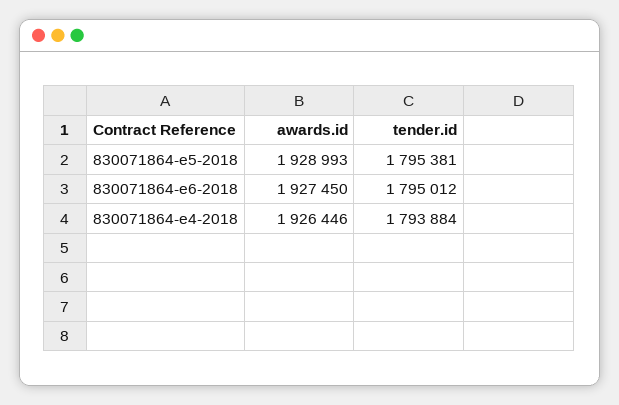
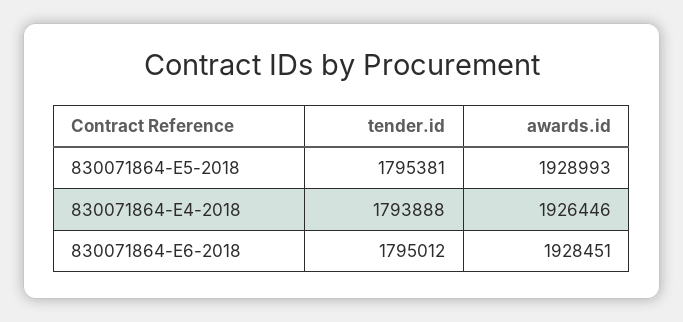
awards.id, 830071864-e6-2018: 1927450 -> 1928451
tender.id, 830071864-e4-2018: 1793884 -> 1793888

